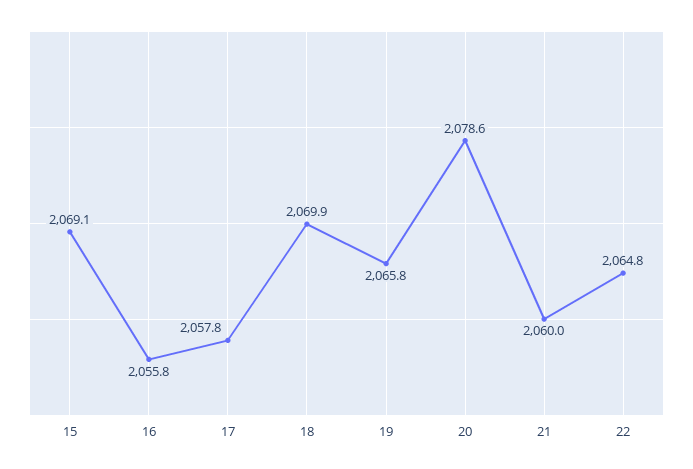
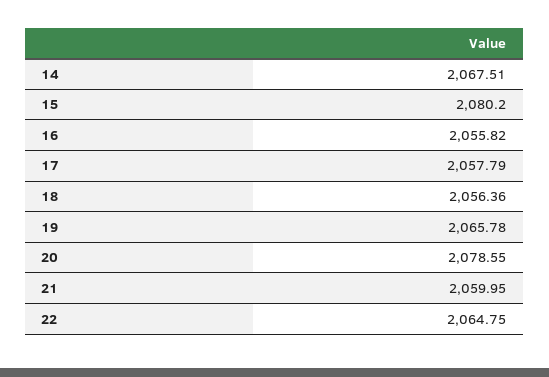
15: 2069.1 -> 2080.2
18: 2069.9 -> 2056.36
14: none -> 2067.51

